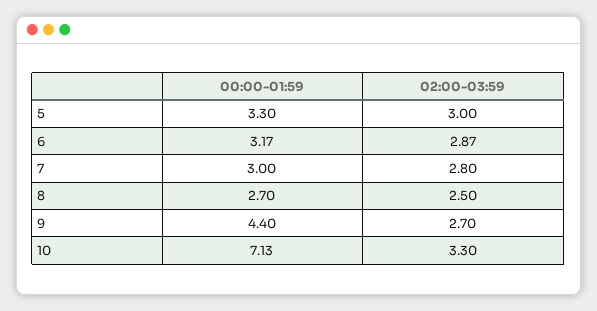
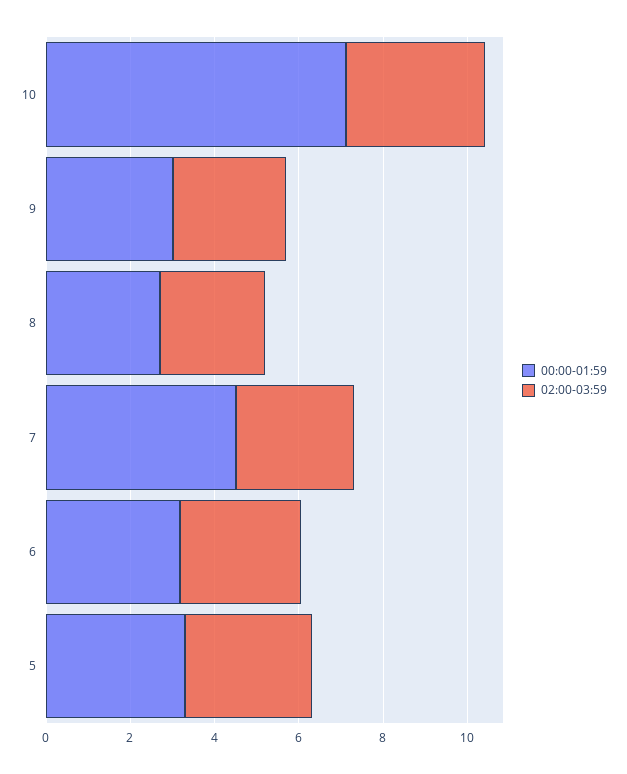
00:00-01:59, 7: 3 -> 4.5
00:00-01:59, 9: 4.4 -> 3

